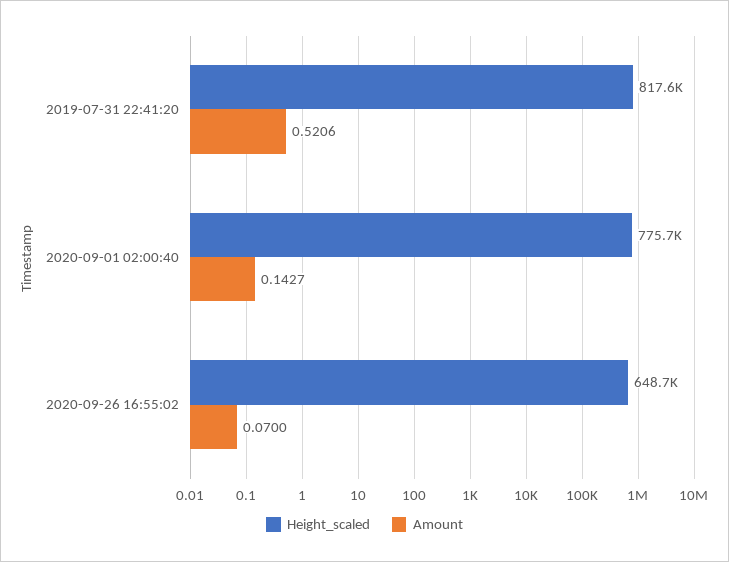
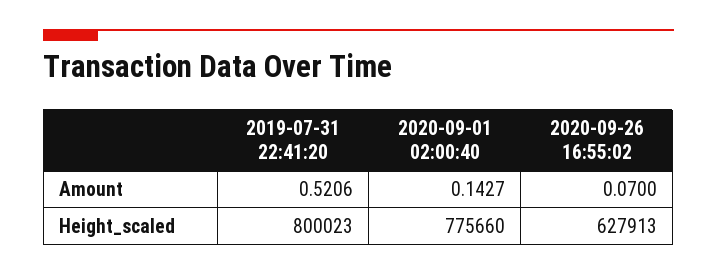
Height_scaled, 2019-07-31 22:41:20: 817600 -> 800023
Height_scaled, 2020-09-26 16:55:02: 648700 -> 627913

